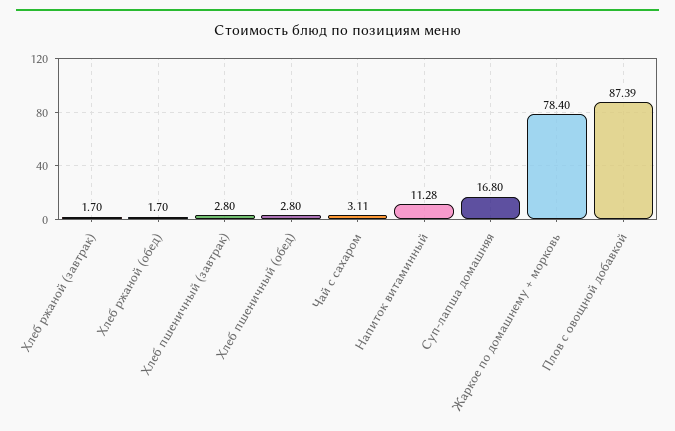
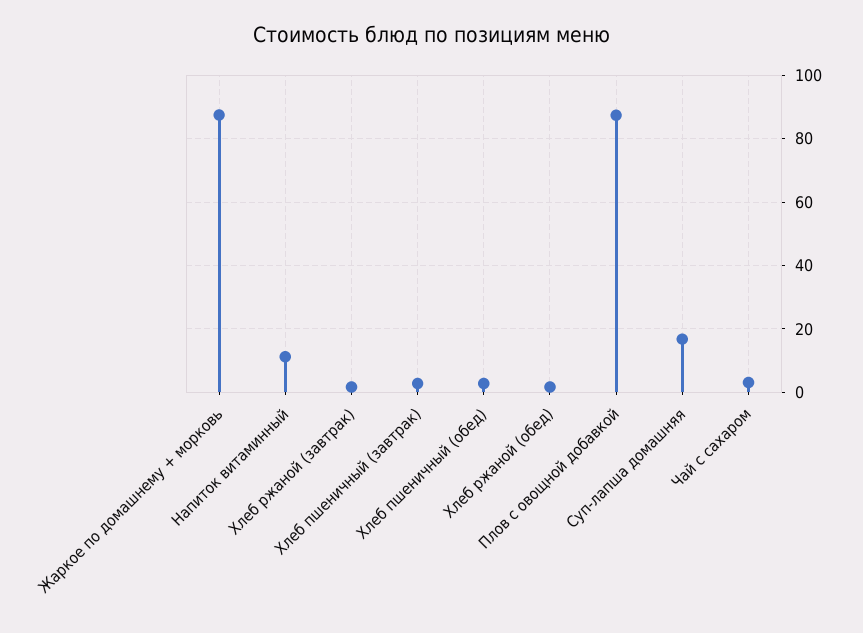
Жаркое по домашнему + морковь: 78.4 -> 88

